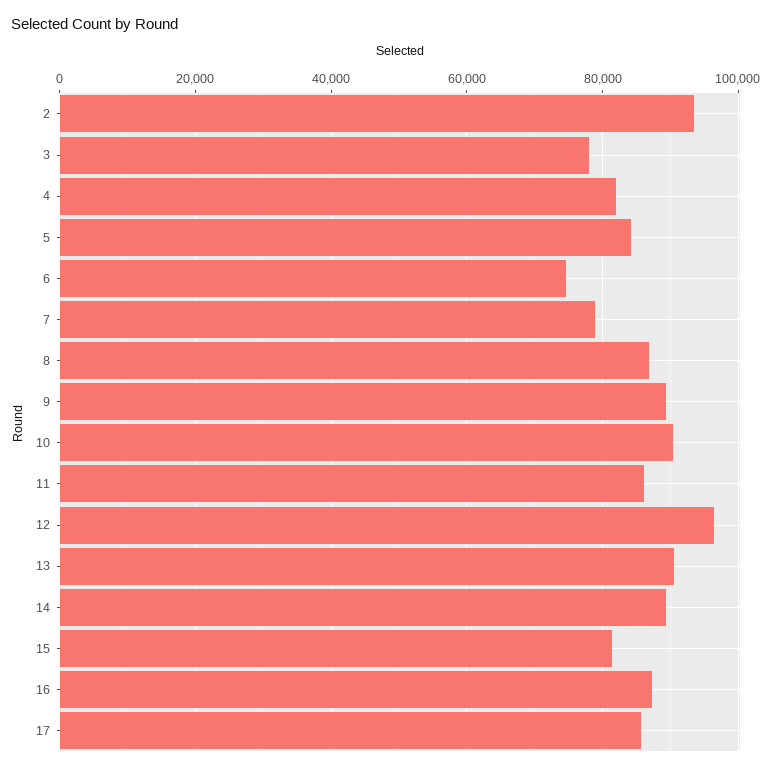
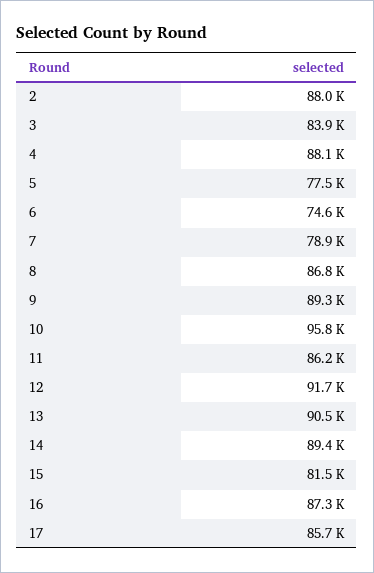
2: 94000 -> 88000
3: 78000 -> 83900
4: 82000 -> 88100
5: 84000 -> 77500
10: 90000 -> 95800
12: 96000 -> 91700

